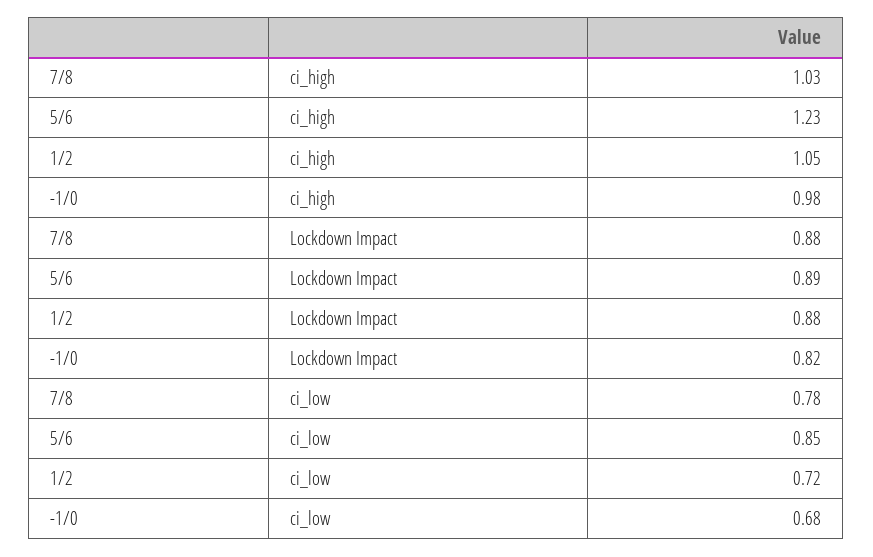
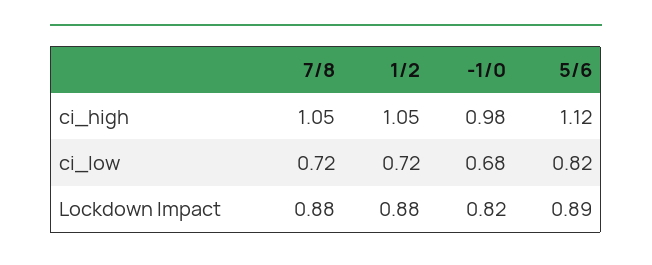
7/8, ci_high: 1.03 -> 1.05
5/6, ci_high: 1.23 -> 1.12
7/8, ci_low: 0.78 -> 0.72
5/6, ci_low: 0.85 -> 0.82

